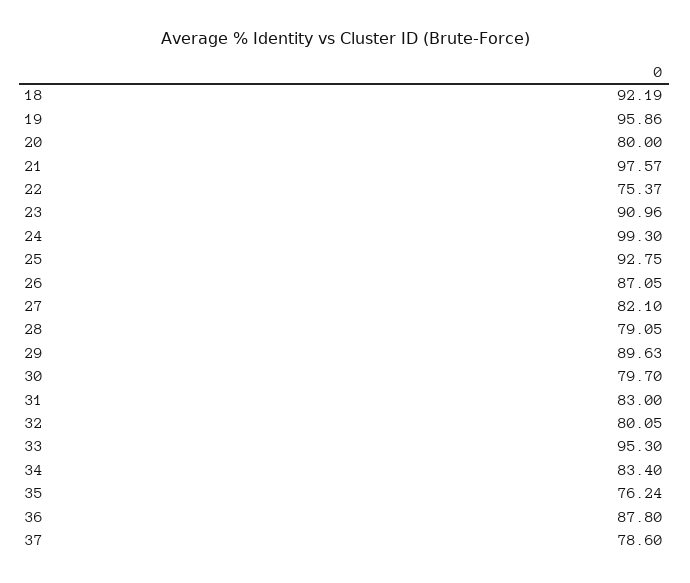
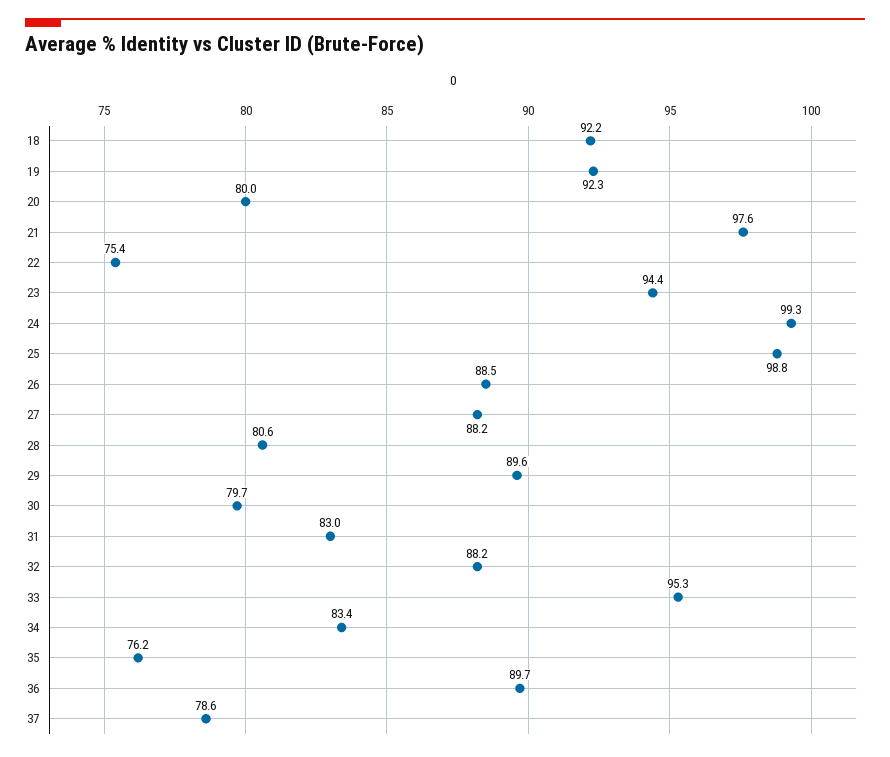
19: 95.86 -> 92.3
23: 90.96 -> 94.4
25: 92.75 -> 98.8
26: 87.05 -> 88.5
27: 82.1 -> 88.2
28: 79.05 -> 80.6
32: 80.05 -> 88.2
36: 87.8 -> 89.7

